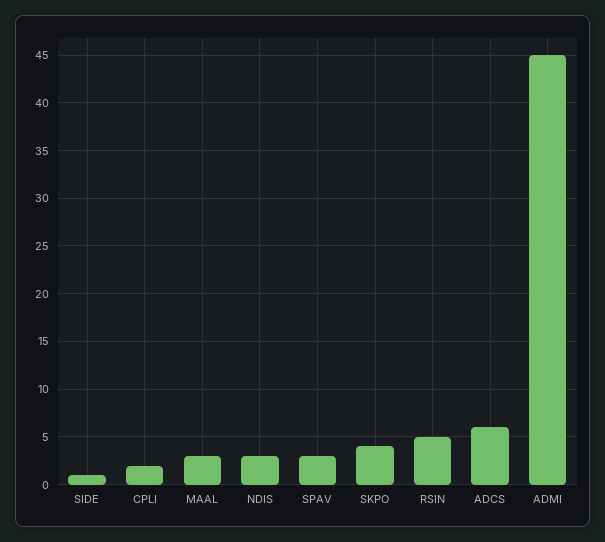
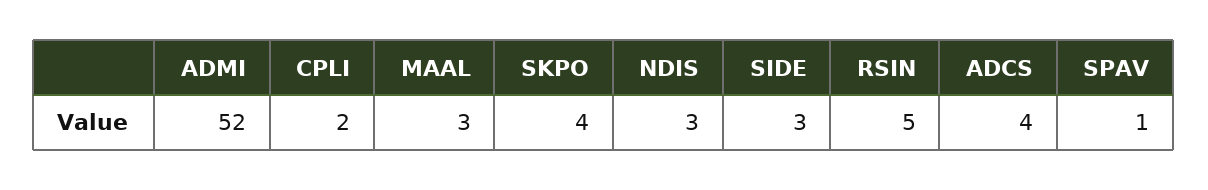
SIDE: 1 -> 3
SPAV: 3 -> 1
ADCS: 6 -> 4
ADMI: 45 -> 52

